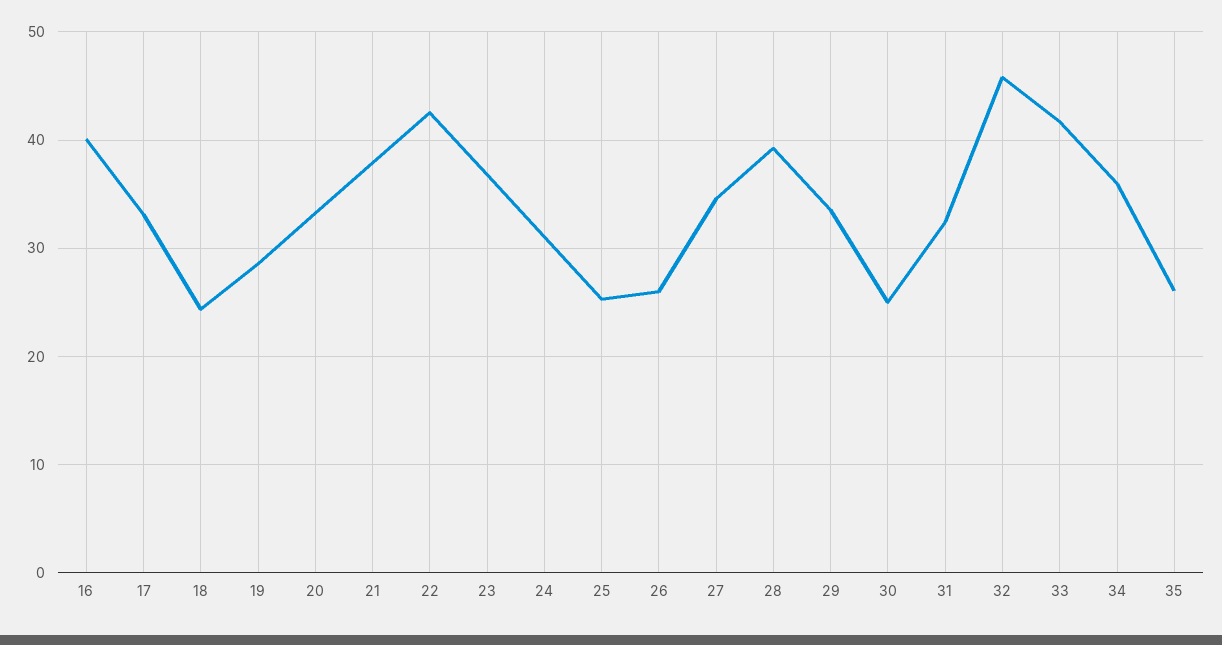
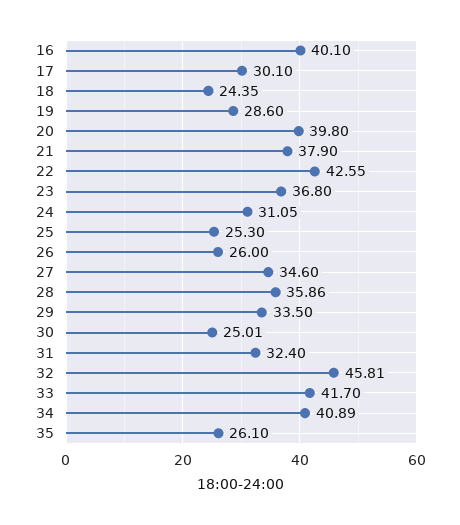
17: 33 -> 30.1
20: 33 -> 39.8
28: 39 -> 35.86
34: 36 -> 40.89

